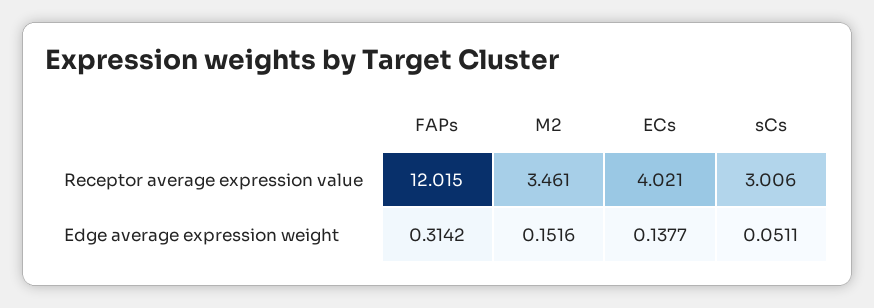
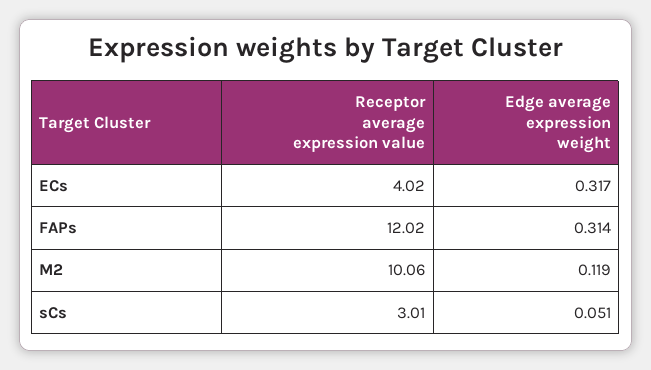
M2, Receptor average expression value: 3.461 -> 10.06
M2, Edge average expression weight: 0.1516 -> 0.119
ECs, Edge average expression weight: 0.1377 -> 0.317

